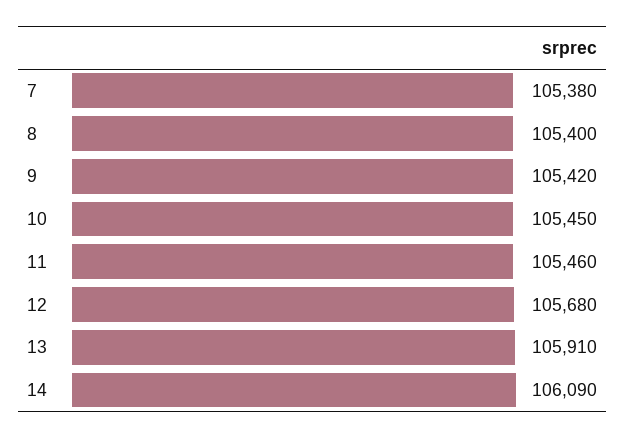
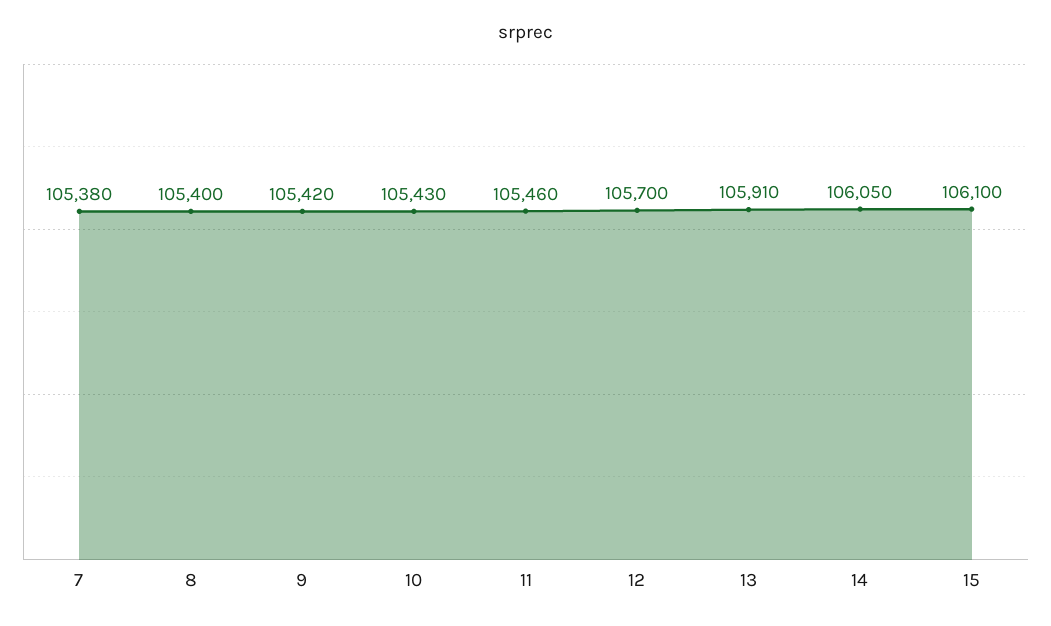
10: 105450 -> 105430
12: 105680 -> 105700
14: 106090 -> 106050
15: none -> 106100

